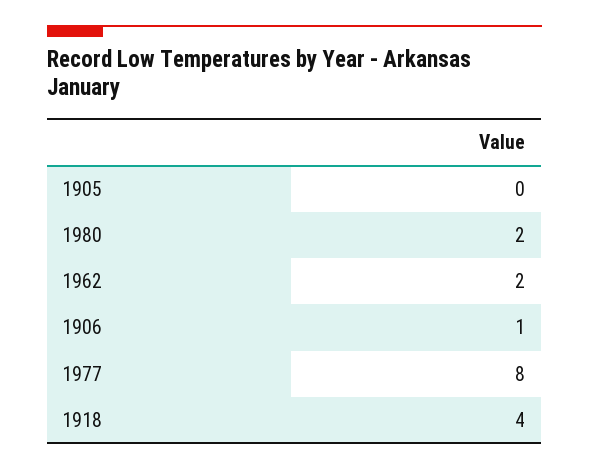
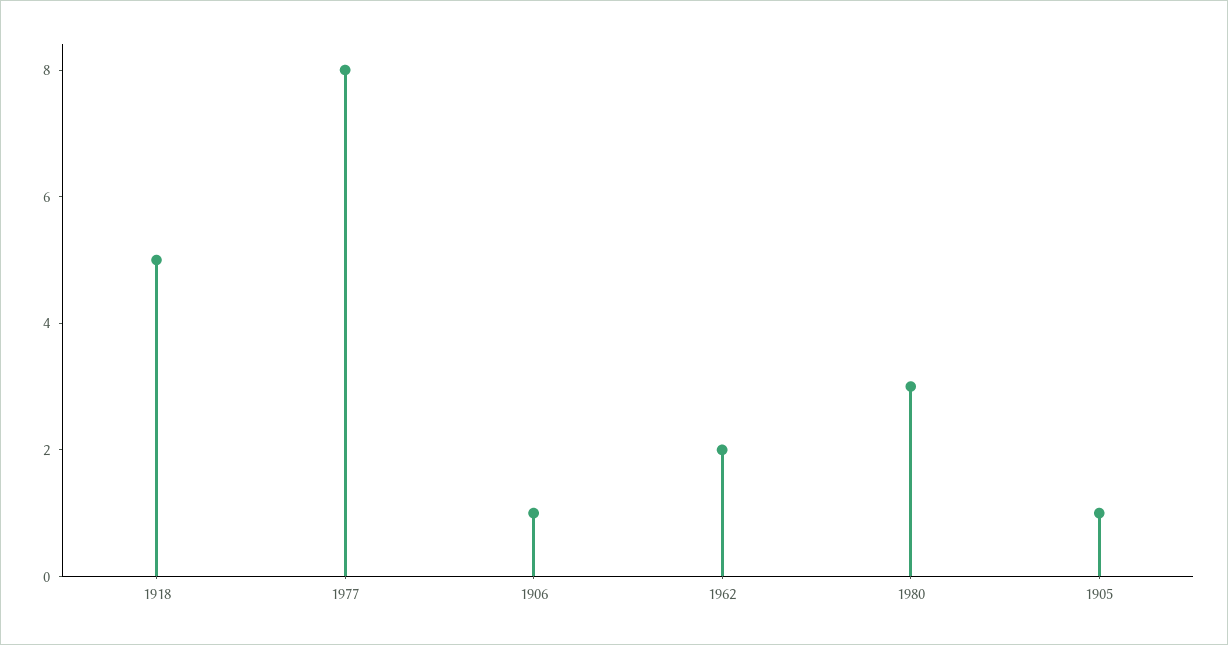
1905: 0 -> 1
1980: 2 -> 3
1918: 4 -> 5

